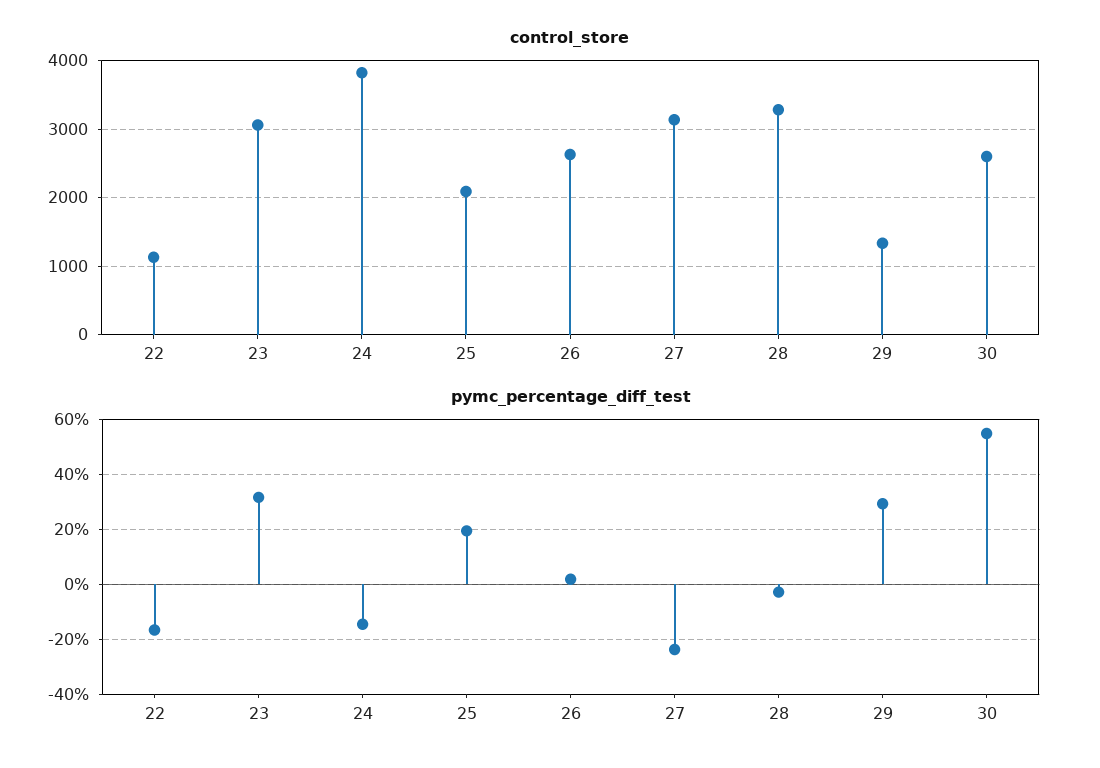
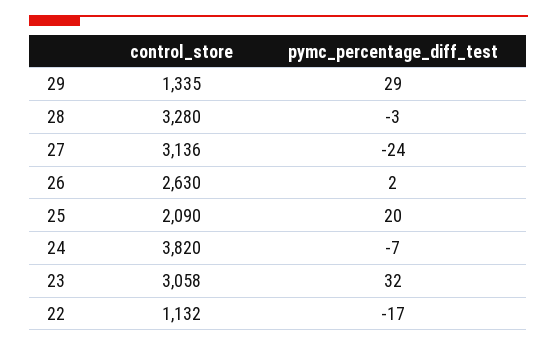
control_store, 30: 2600 -> none
pymc_percentage_diff_test, 24: -15 -> -7
pymc_percentage_diff_test, 30: 55 -> none

